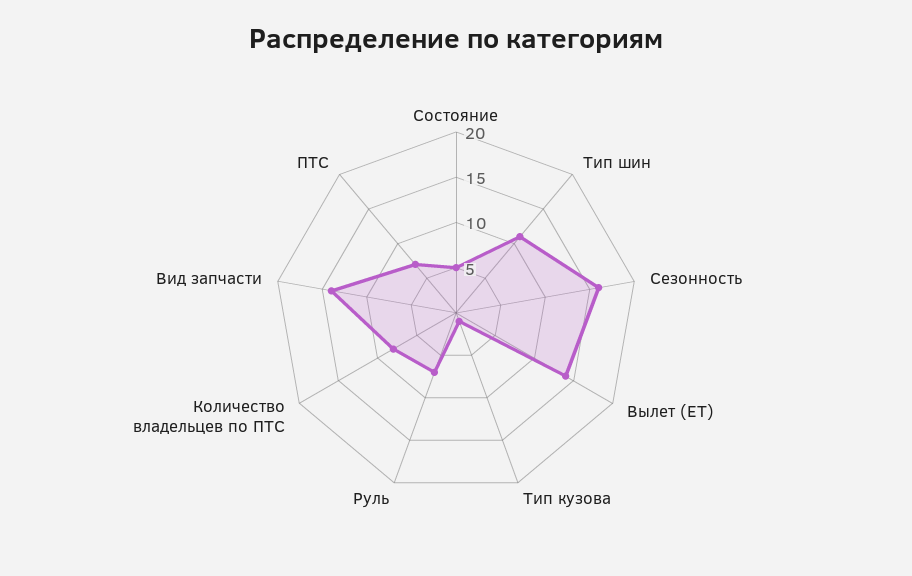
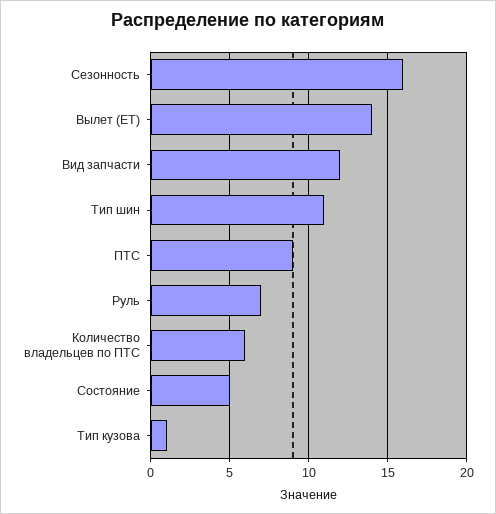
Количество владельцев по ПТС: 8 -> 6
Вид запчасти: 14 -> 12
ПТС: 7 -> 9

